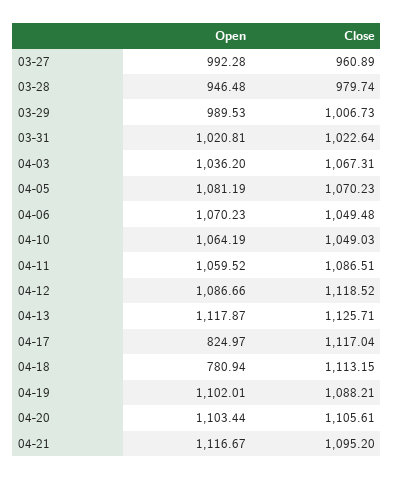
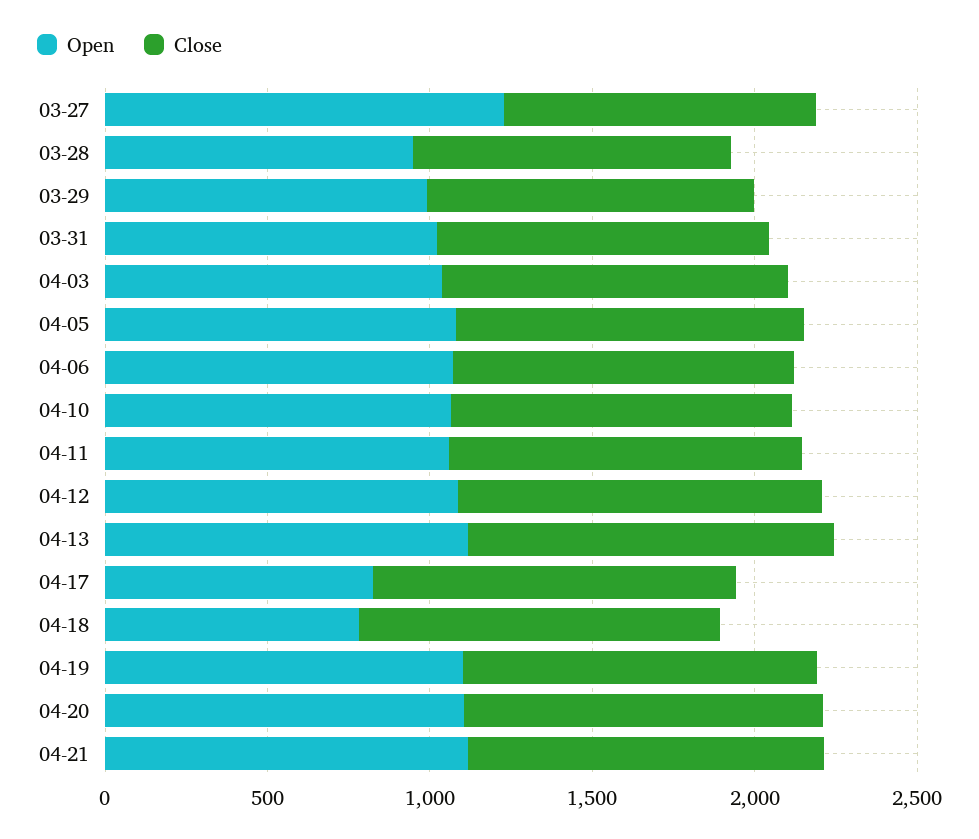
Open, 03-27: 992.28 -> 1200

